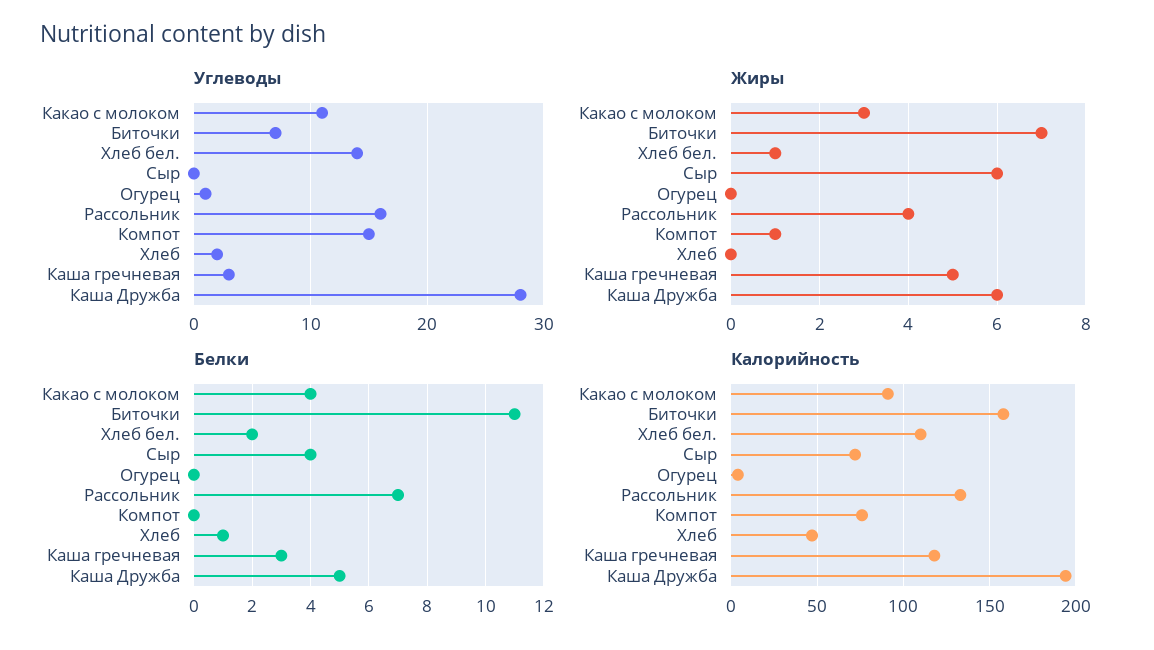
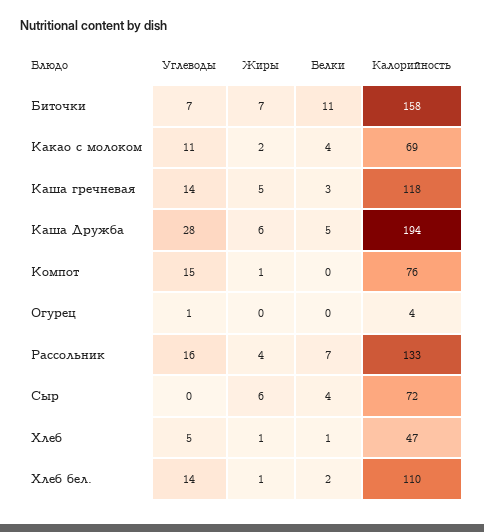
Углеводы, Хлеб: 2 -> 5
Углеводы, Каша гречневая: 3 -> 14
Жиры, Какао с молоком: 3 -> 2
Жиры, Хлеб: 0 -> 1
Калорийность, Какао с молоком: 90 -> 69

